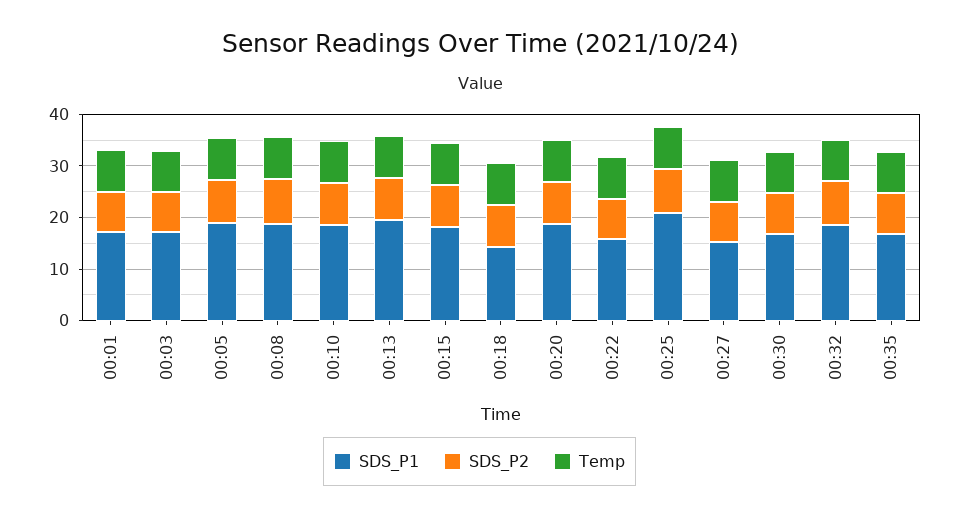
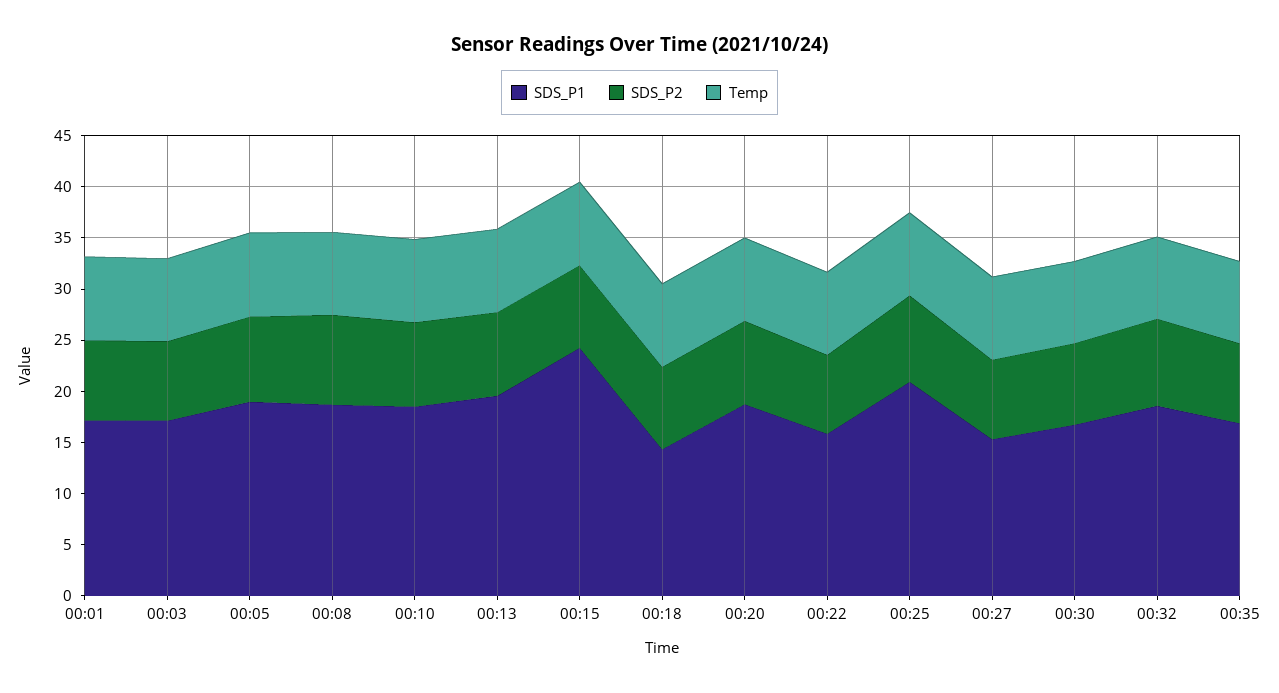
SDS_P1, 00:15: 18 -> 24

